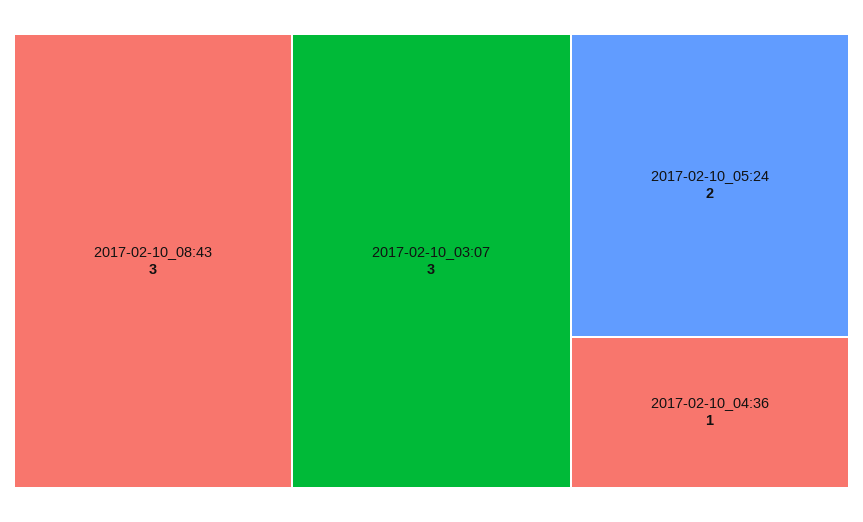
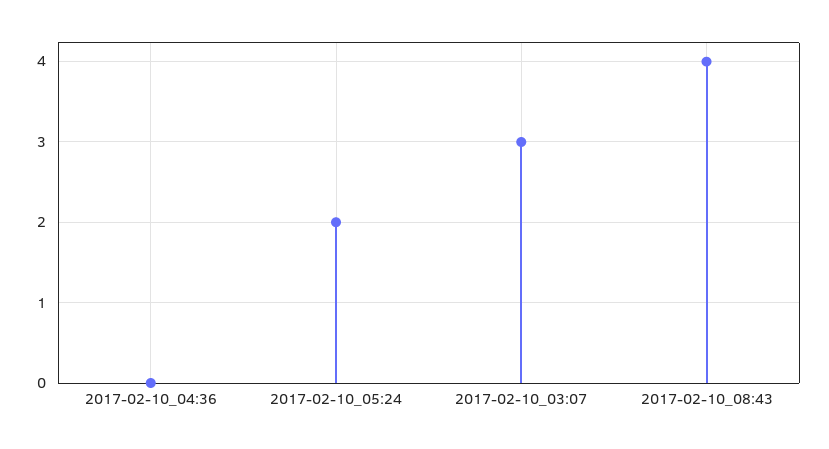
2017-02-10_08:43: 3 -> 4
2017-02-10_04:36: 1 -> 0

